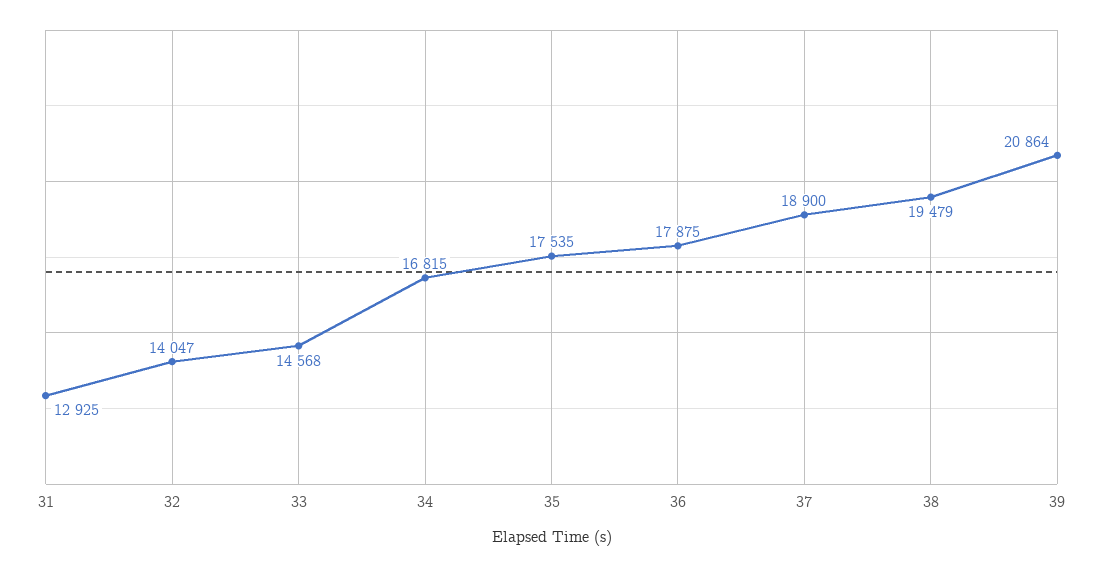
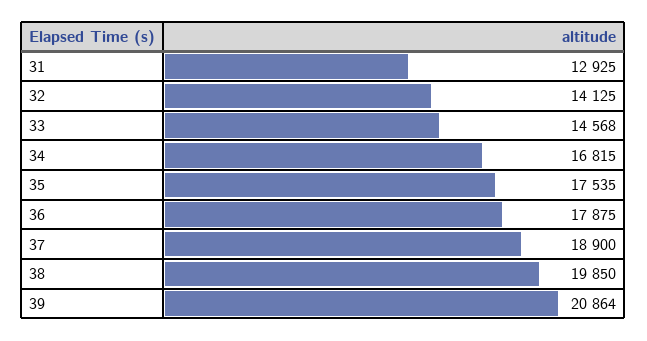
32: 14047 -> 14125
38: 19479 -> 19850

